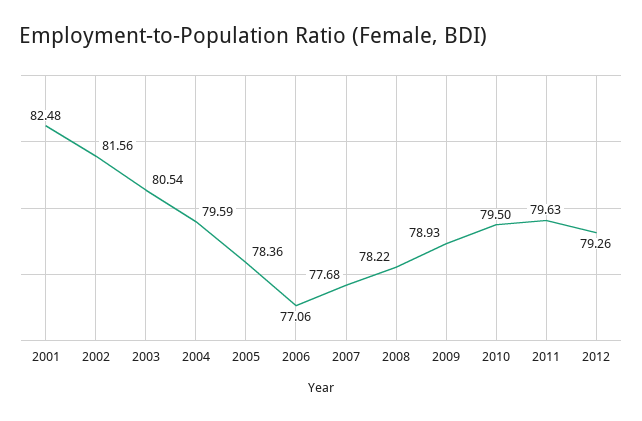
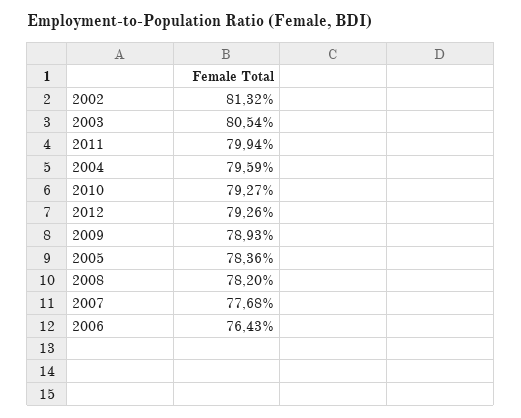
2001: 82.48 -> none
2002: 81.56 -> 81.32
2006: 77.06 -> 76.43
2008: 78.22 -> 78.2
2010: 79.5 -> 79.27
2011: 79.63 -> 79.94

